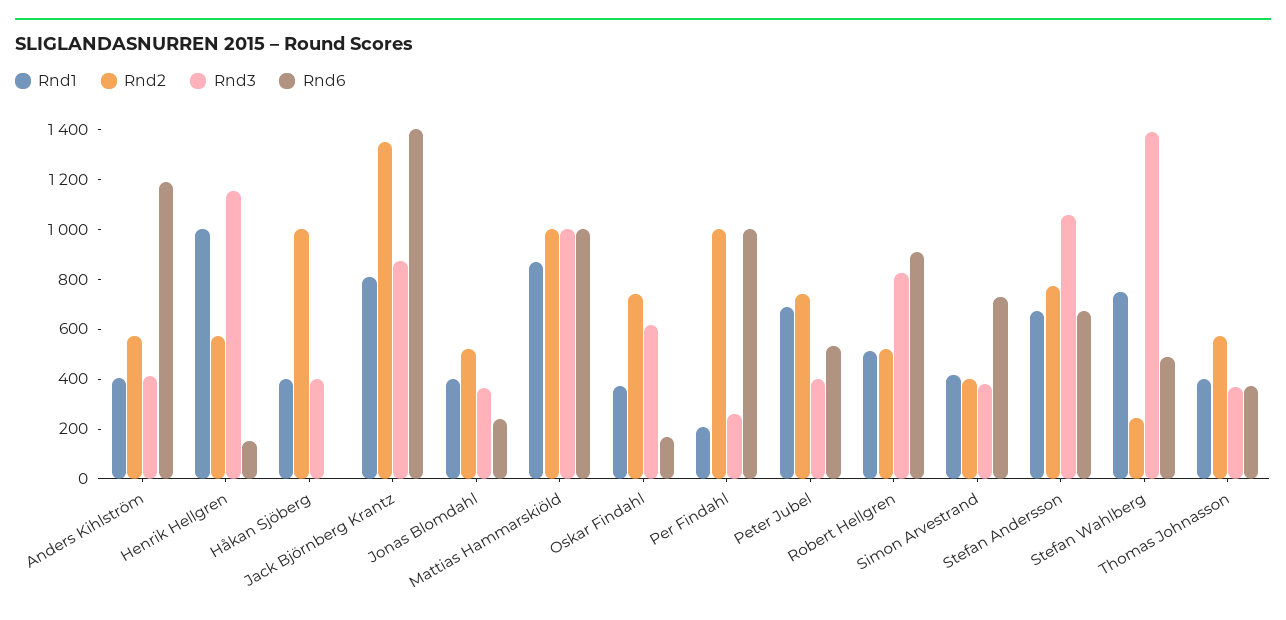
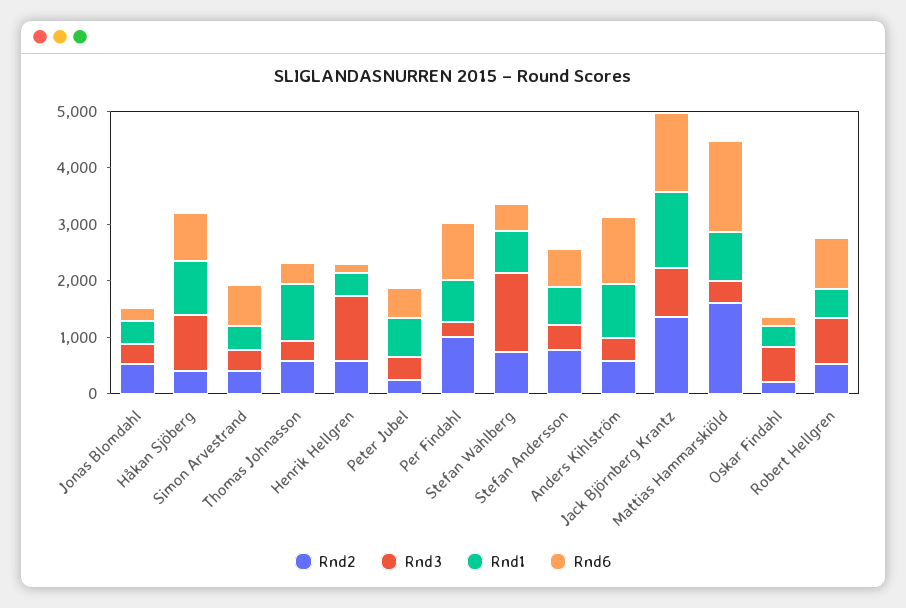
Rnd1, Anders Kihlström: 400 -> 1000
Rnd1, Henrik Hellgren: 1000 -> 400
Rnd1, Håkan Sjöberg: 400 -> 1000
Rnd2, Håkan Sjöberg: 1000 -> 400
Rnd3, Håkan Sjöberg: 400 -> 1000
Rnd6, Håkan Sjöberg: 0 -> 800
Rnd1, Jack Björnberg Krantz: 800 -> 1400
Rnd2, Mattias Hammarskiöld: 1000 -> 1600
Rnd3, Mattias Hammarskiöld: 1000 -> 400
Rnd6, Mattias Hammarskiöld: 1000 -> 1600
Rnd2, Oskar Findahl: 750 -> 200
Rnd1, Per Findahl: 200 -> 800
Rnd2, Peter Jubel: 750 -> 200
Rnd3, Stefan Andersson: 1050 -> 400
Rnd2, Stefan Wahlberg: 250 -> 800
Rnd1, Thomas Johnasson: 400 -> 1000

